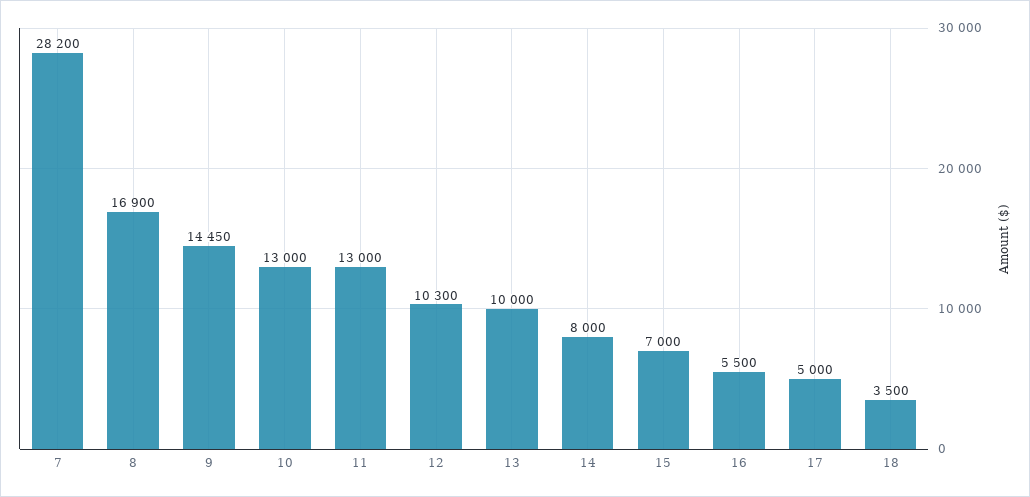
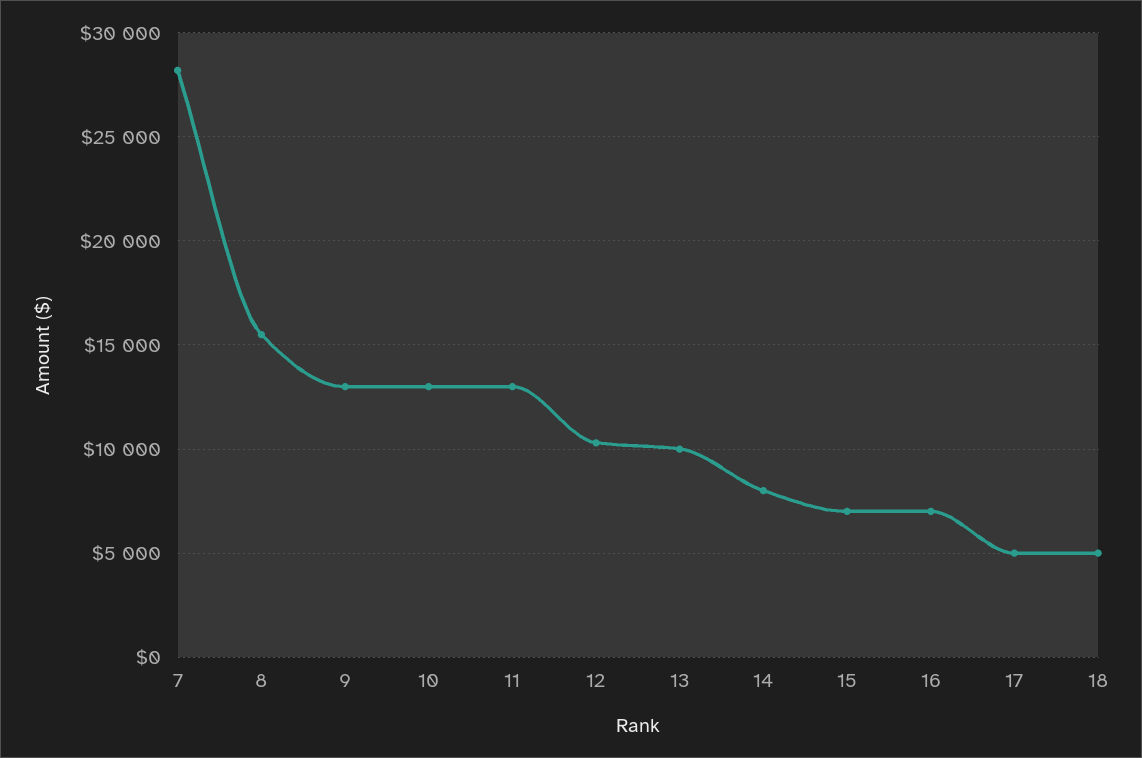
8: 16900 -> 15500
9: 14450 -> 13000
16: 5500 -> 7000
18: 3500 -> 5000

